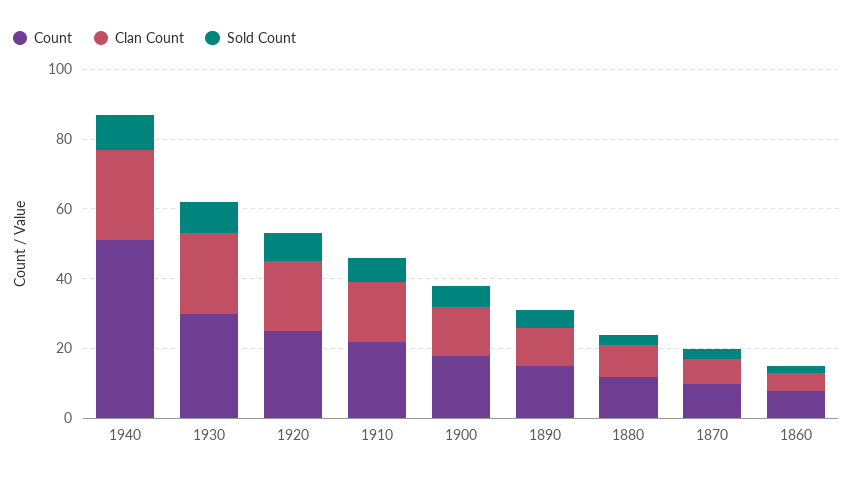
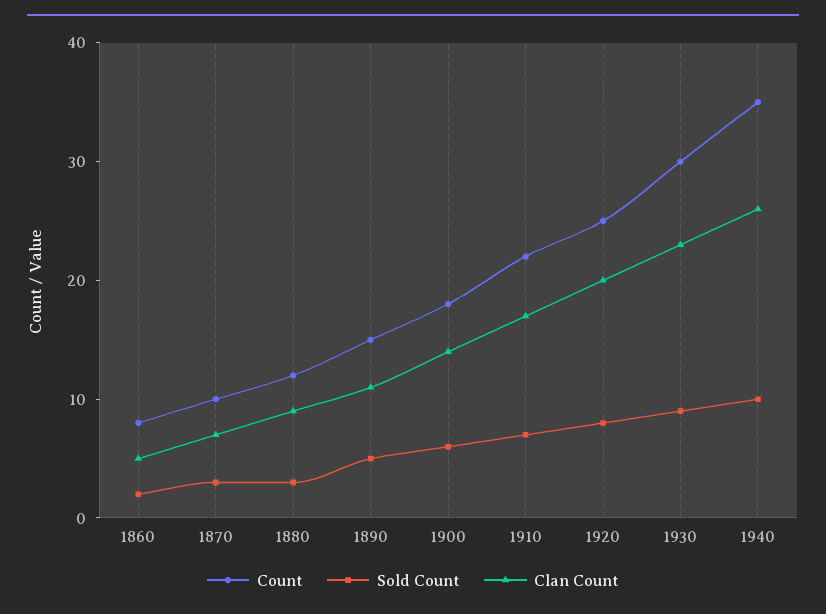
Count, 1940: 50 -> 35

